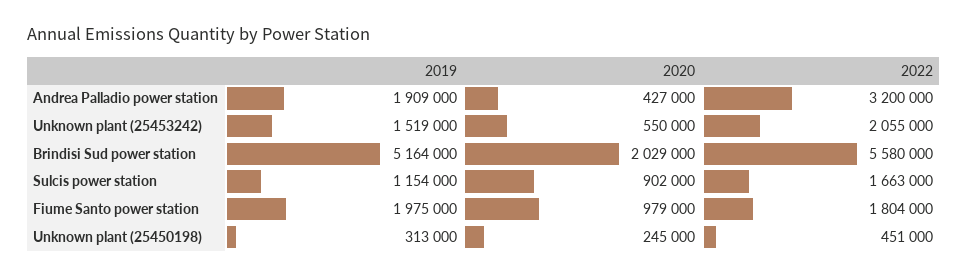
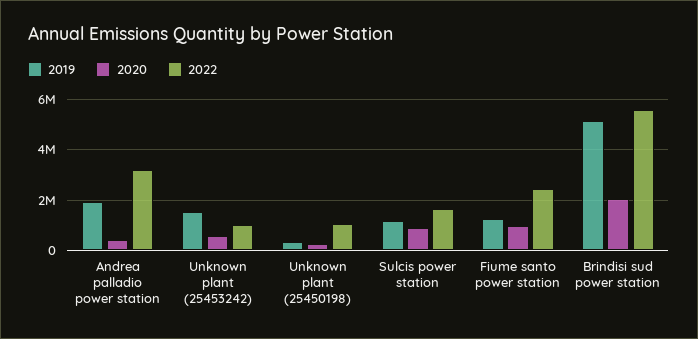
2022, Unknown plant (25453242): 2055000 -> 1000000
2019, Fiume Santo power station: 1975000 -> 1250000
2022, Fiume Santo power station: 1804000 -> 2500000
2022, Unknown plant (25450198): 451000 -> 1000000

